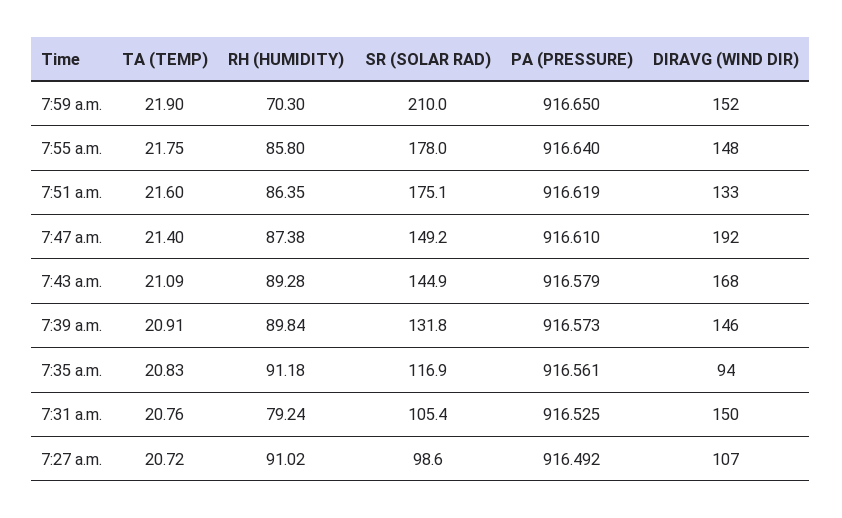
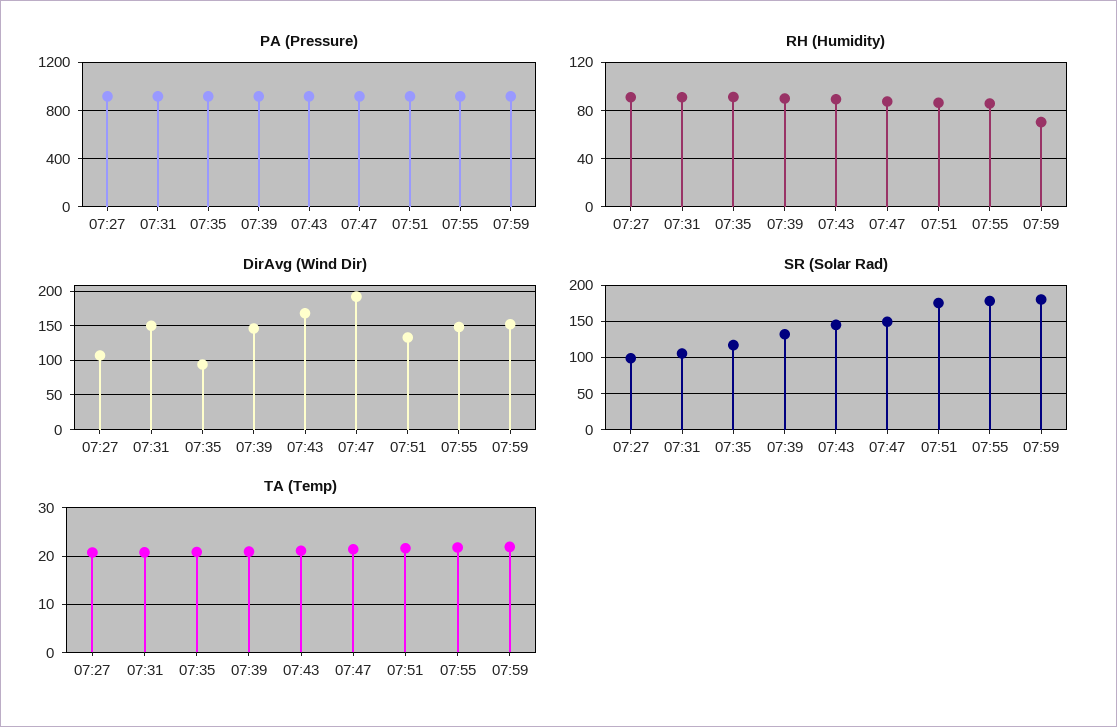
SR (SOLAR RAD), 7:59 a.m.: 210 -> 180
RH (HUMIDITY), 7:31 a.m.: 79.24 -> 90

